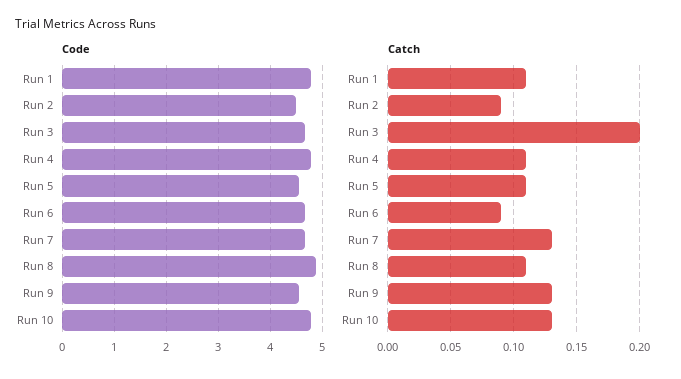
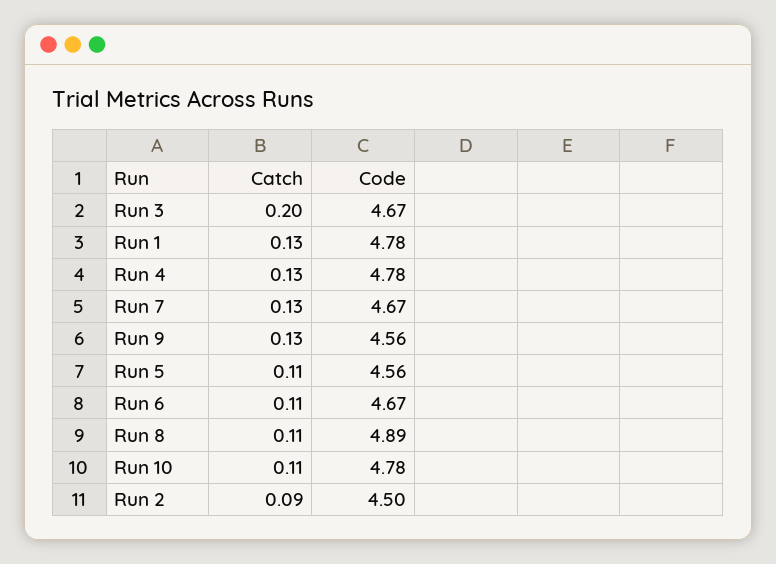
Catch, Run 1: 0.11 -> 0.13
Catch, Run 4: 0.11 -> 0.13
Catch, Run 6: 0.09 -> 0.11
Catch, Run 10: 0.13 -> 0.11

